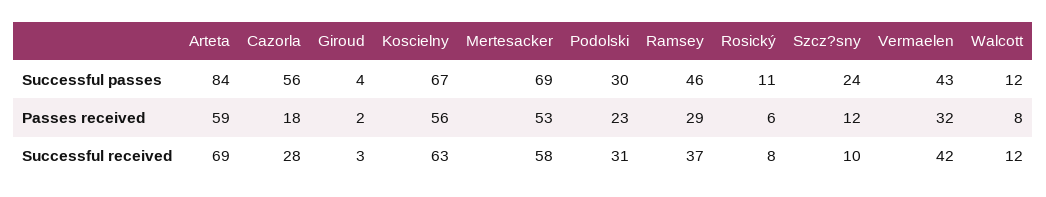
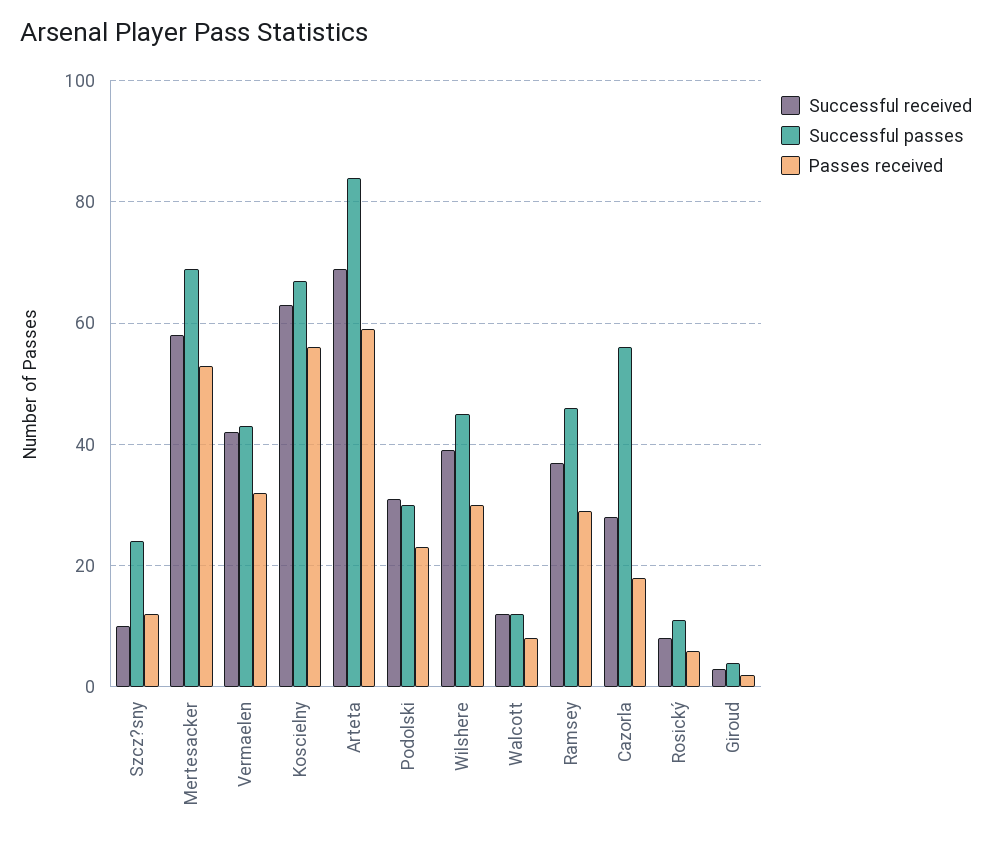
Successful received, Wilshere: none -> 40
Successful passes, Wilshere: none -> 45
Passes received, Wilshere: none -> 30

